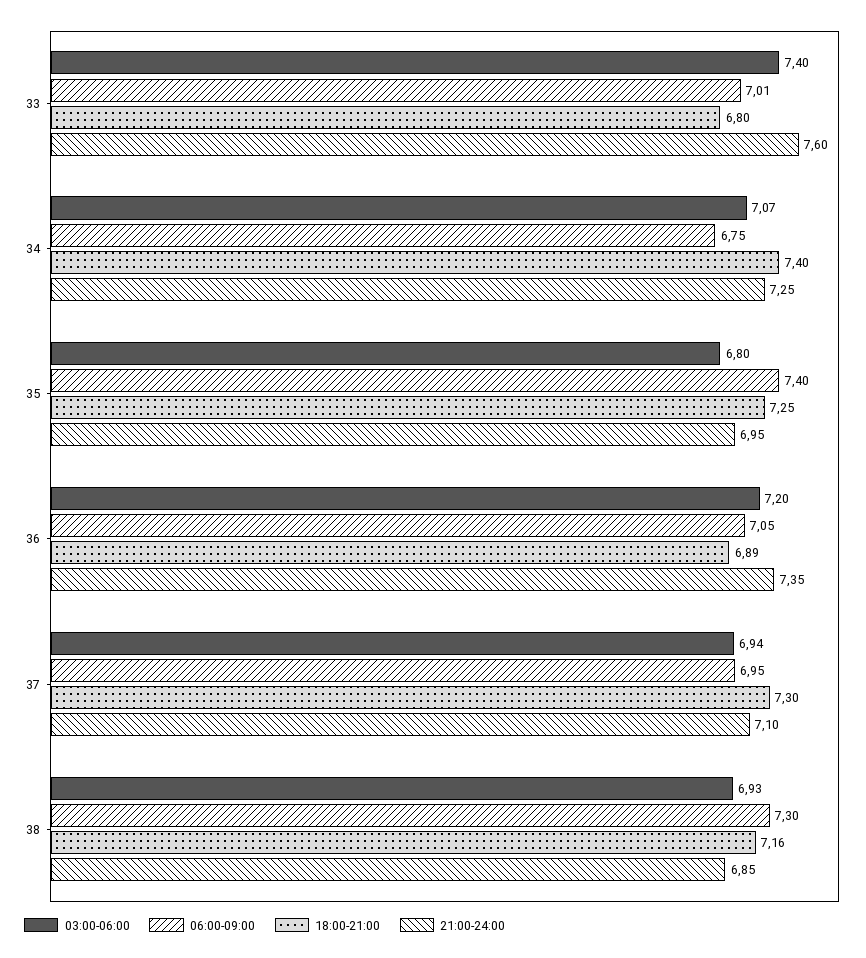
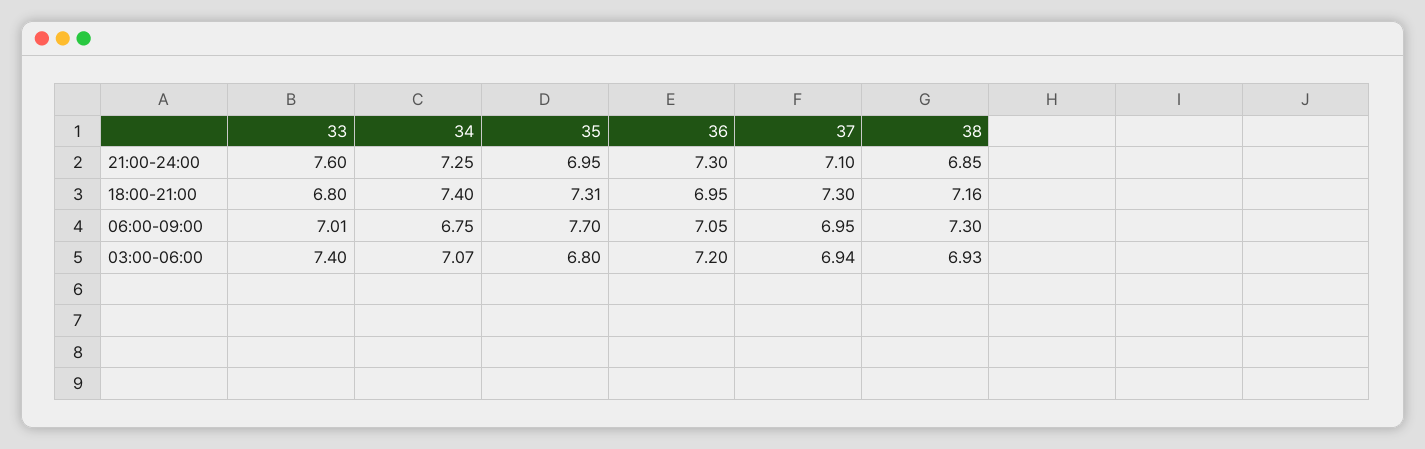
06:00-09:00, 35: 7.4 -> 7.7
18:00-21:00, 35: 7.25 -> 7.31
18:00-21:00, 36: 6.89 -> 6.95
21:00-24:00, 36: 7.35 -> 7.3

